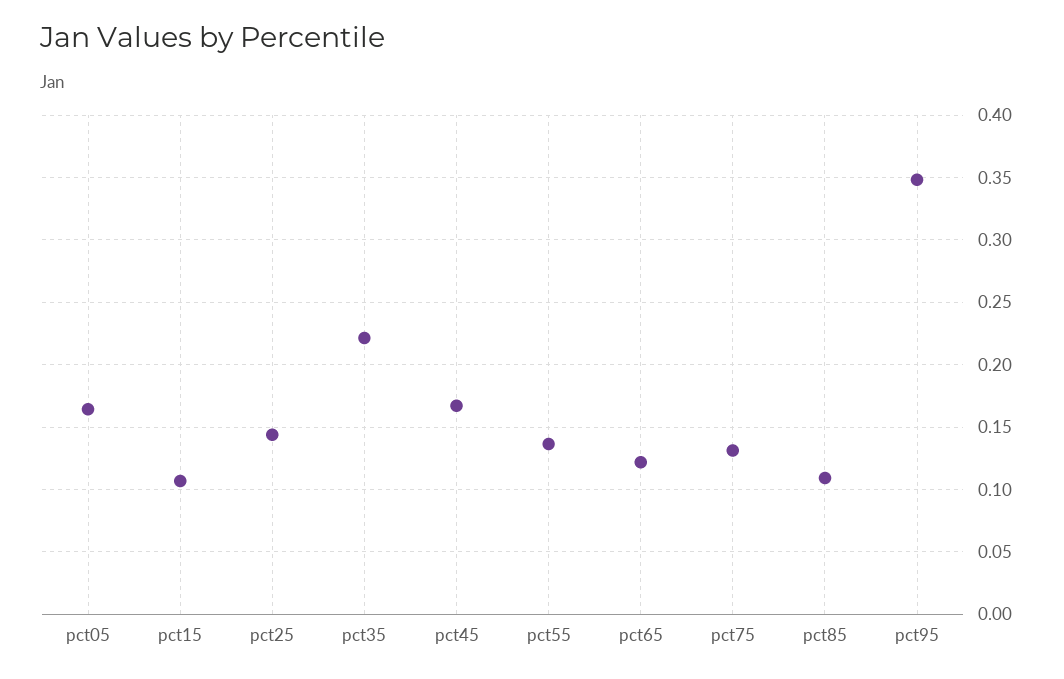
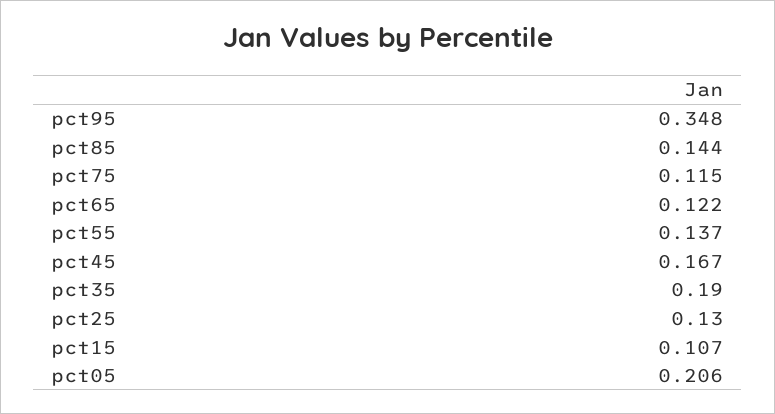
pct05: 0.165 -> 0.206
pct25: 0.145 -> 0.13
pct35: 0.22 -> 0.19
pct75: 0.13 -> 0.115
pct85: 0.11 -> 0.144

